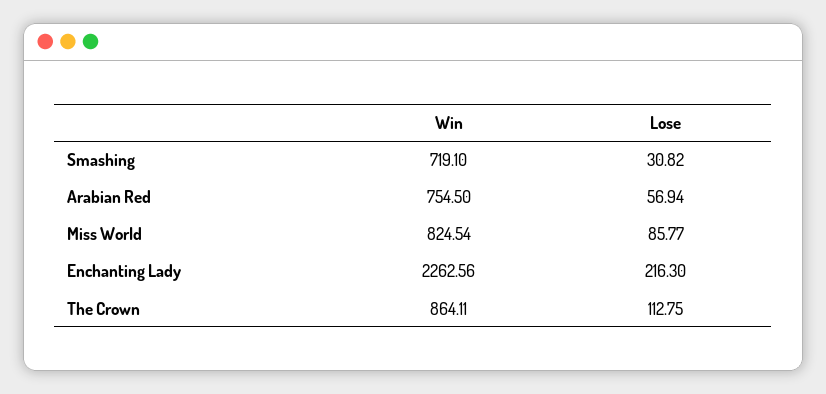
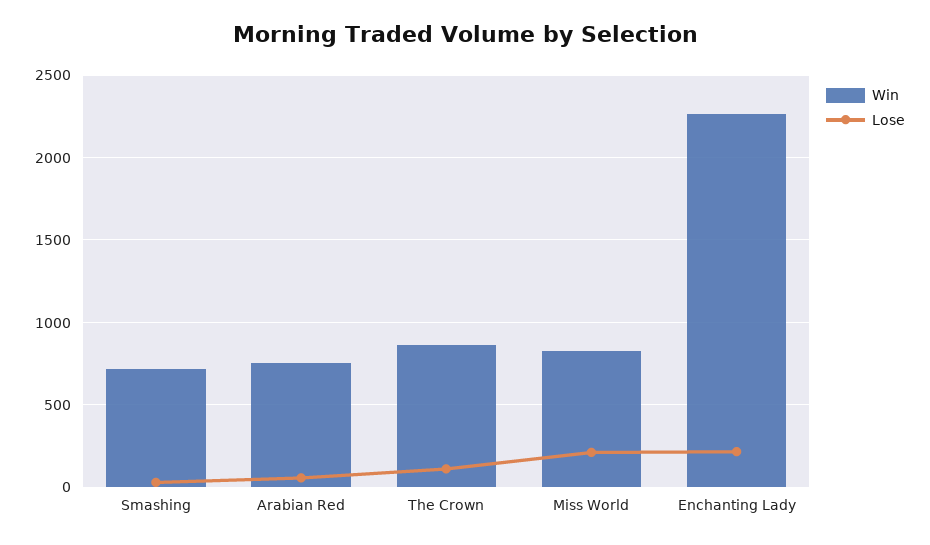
Lose, Miss World: 85.77 -> 200

